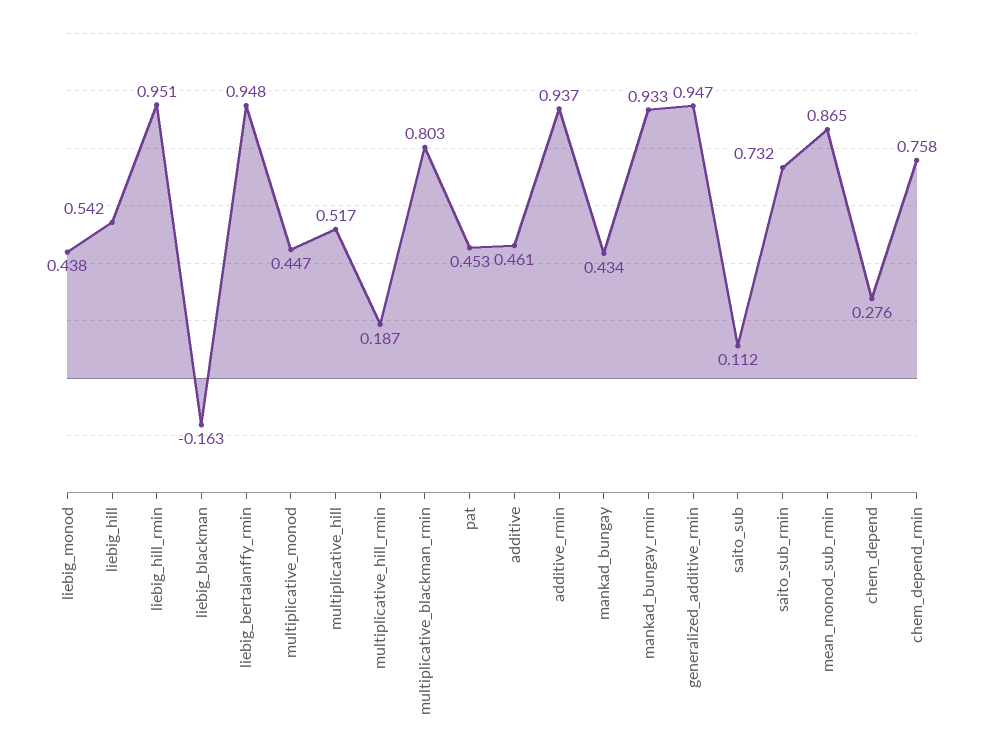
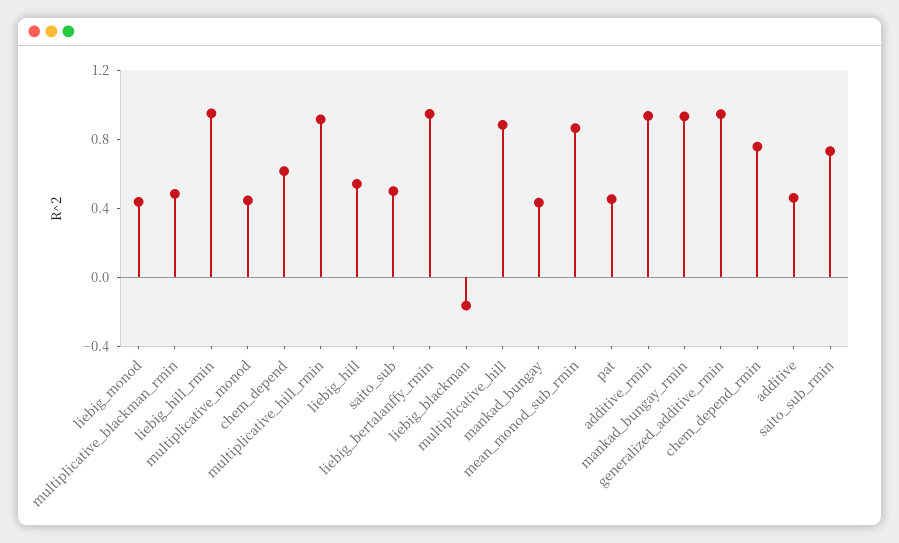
multiplicative_hill: 0.517 -> 0.9
multiplicative_hill_rmin: 0.187 -> 0.9
multiplicative_blackman_rmin: 0.803 -> 0.5
saito_sub: 0.112 -> 0.5
chem_depend: 0.276 -> 0.6

